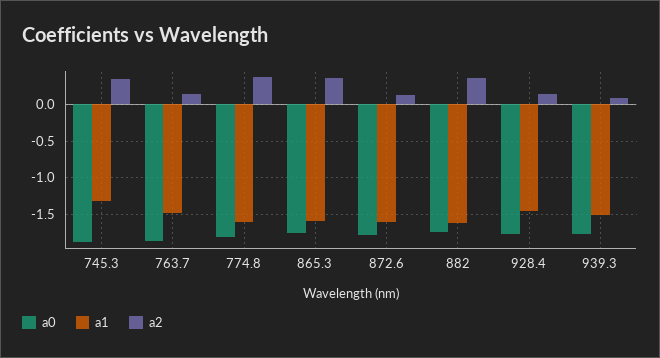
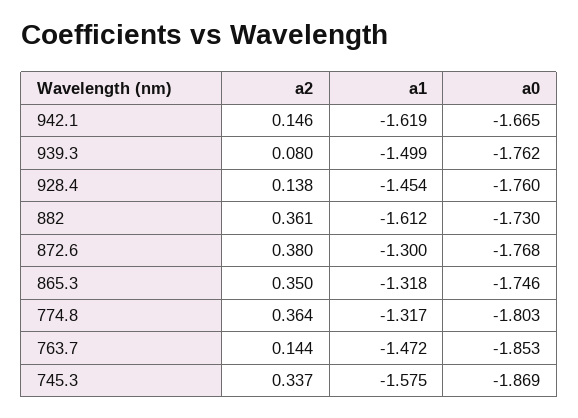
a1, 745.3: -1.3 -> -1.575
a1, 774.8: -1.6 -> -1.317
a1, 865.3: -1.6 -> -1.318
a1, 872.6: -1.6 -> -1.3
a2, 872.6: 0.1 -> 0.38
a2, 942.1: none -> 0.146
a1, 942.1: none -> -1.619
a0, 942.1: none -> -1.665

